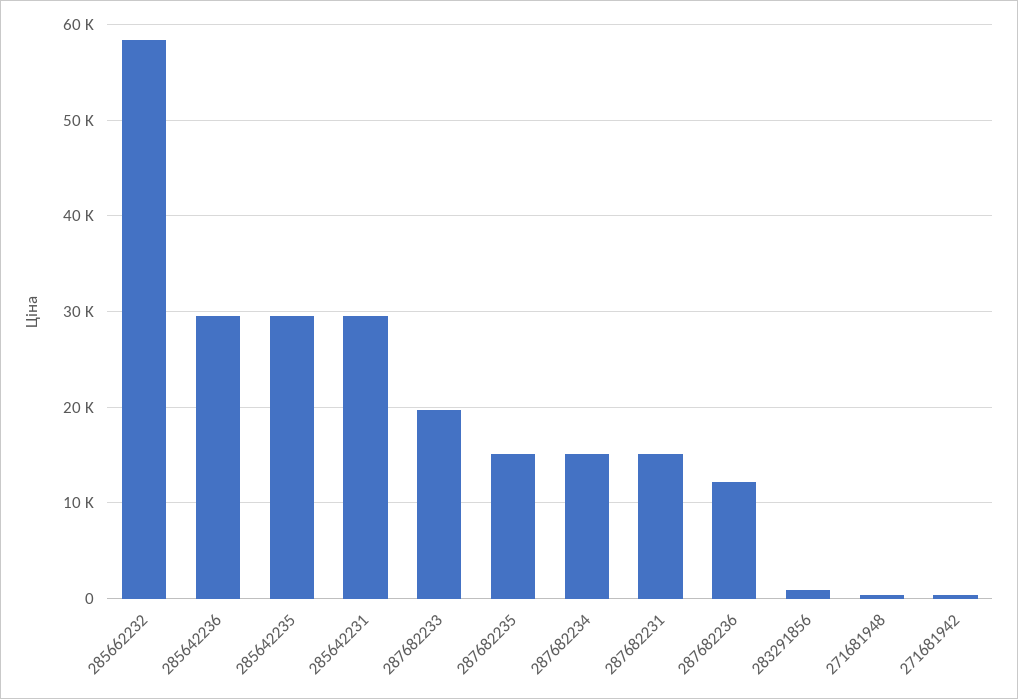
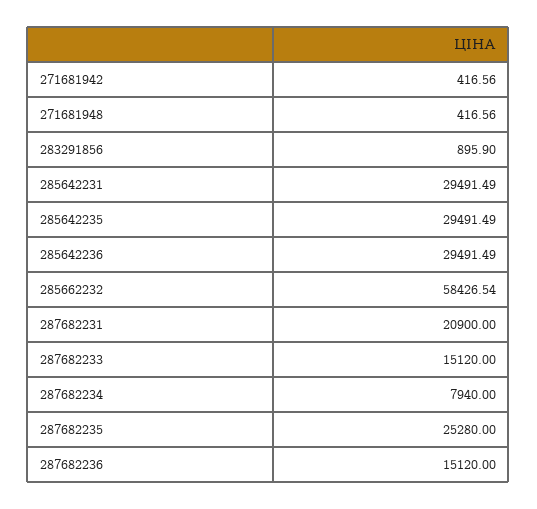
287682233: 20000 -> 15120
287682235: 15000 -> 25280
287682234: 15000 -> 7940
287682231: 15000 -> 20900
287682236: 12000 -> 15120

